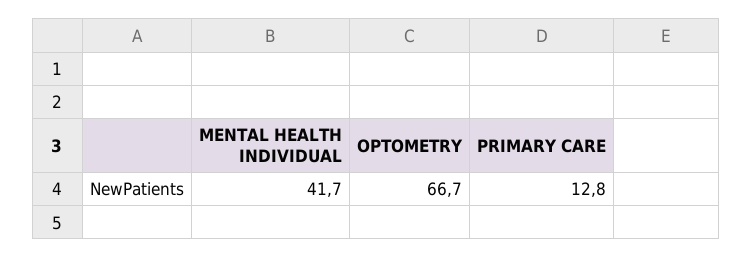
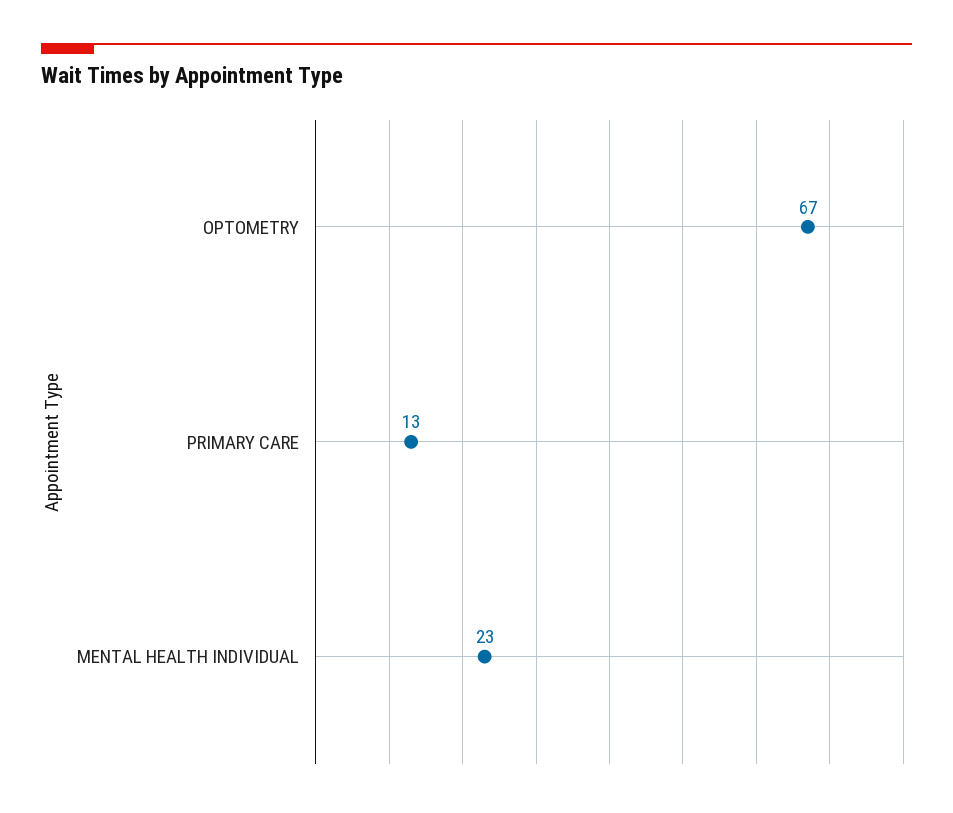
MENTAL HEALTH INDIVIDUAL: 41.7 -> 23

